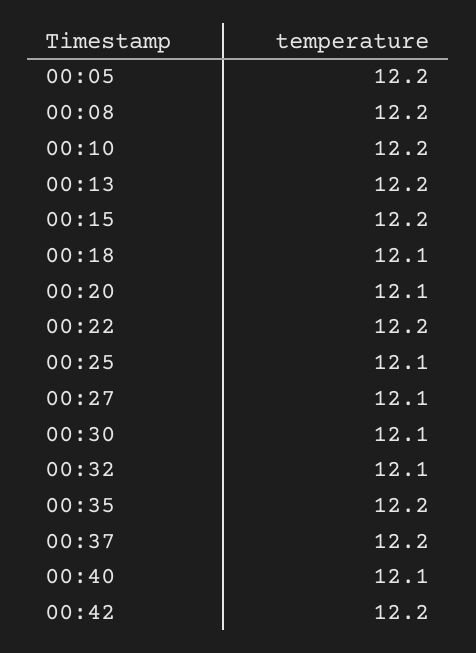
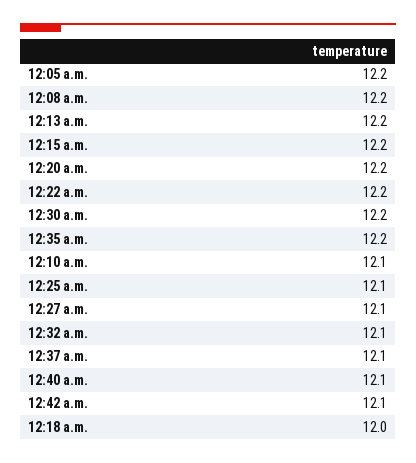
00:10: 12.2 -> 12.1
00:18: 12.1 -> 12
00:20: 12.1 -> 12.2
00:30: 12.1 -> 12.2
00:37: 12.2 -> 12.1
00:42: 12.2 -> 12.1

